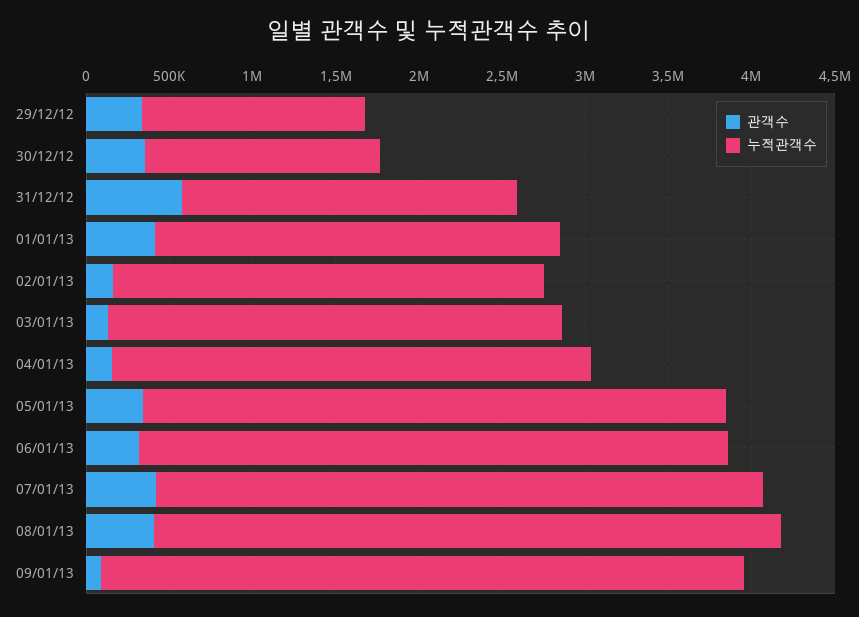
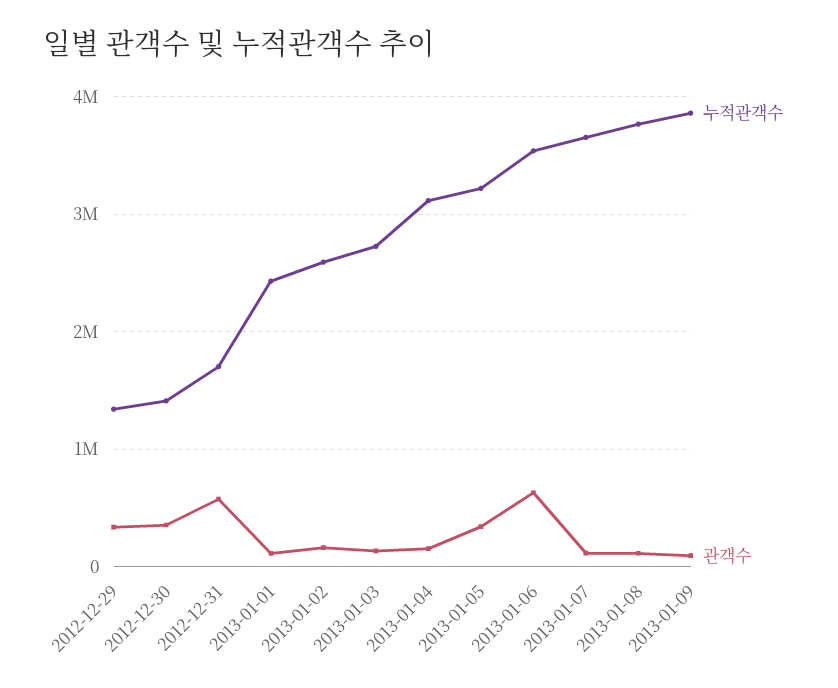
누적관객수, 31/12/12: 2000000 -> 1700000
관객수, 01/01/13: 400000 -> 100000
누적관객수, 04/01/13: 2900000 -> 3100000
누적관객수, 05/01/13: 3500000 -> 3200000
관객수, 06/01/13: 300000 -> 600000
관객수, 07/01/13: 400000 -> 100000
관객수, 08/01/13: 400000 -> 100000

